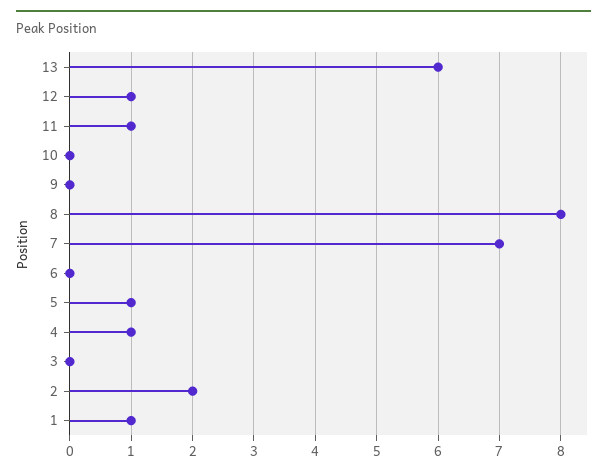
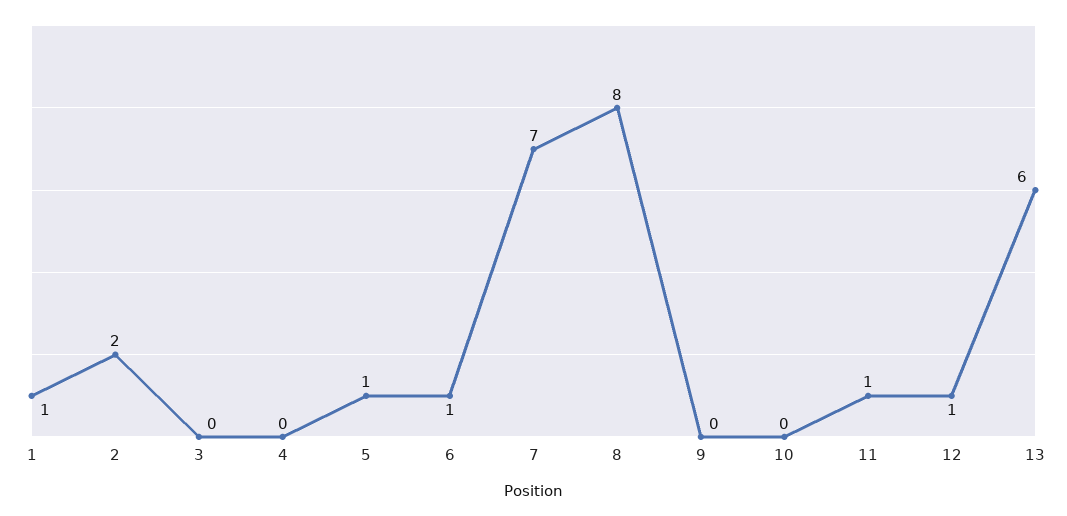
6: 0 -> 1
4: 1 -> 0

